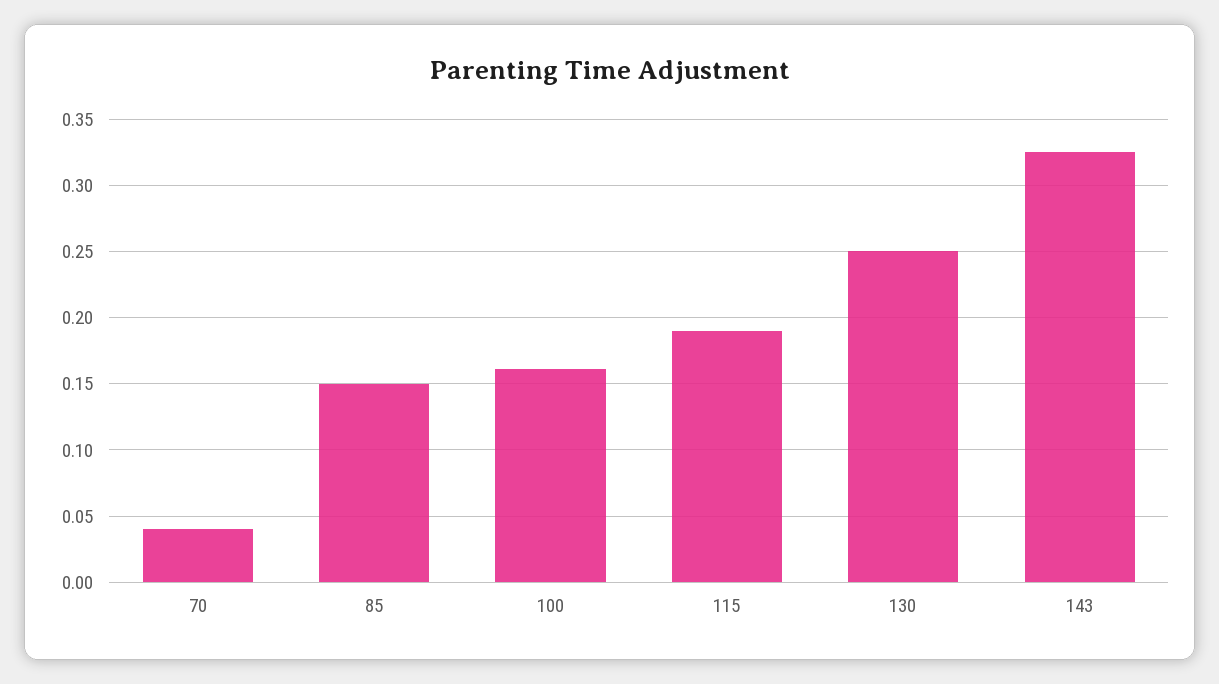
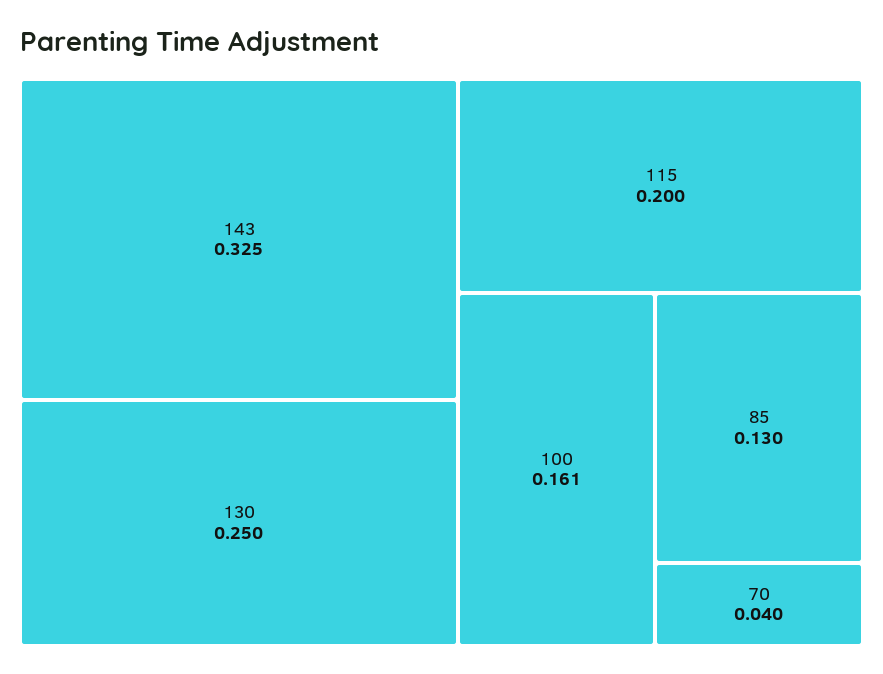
85: 0.15 -> 0.13
115: 0.19 -> 0.2

